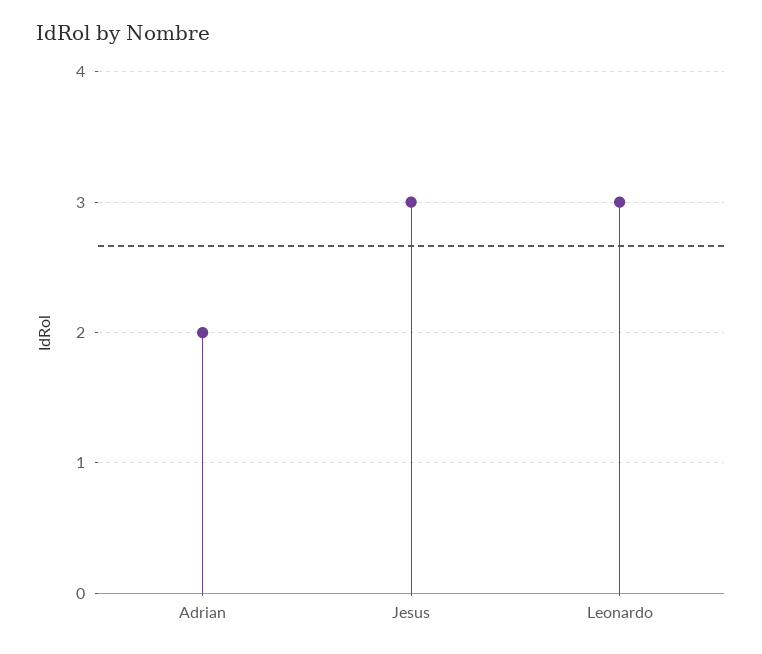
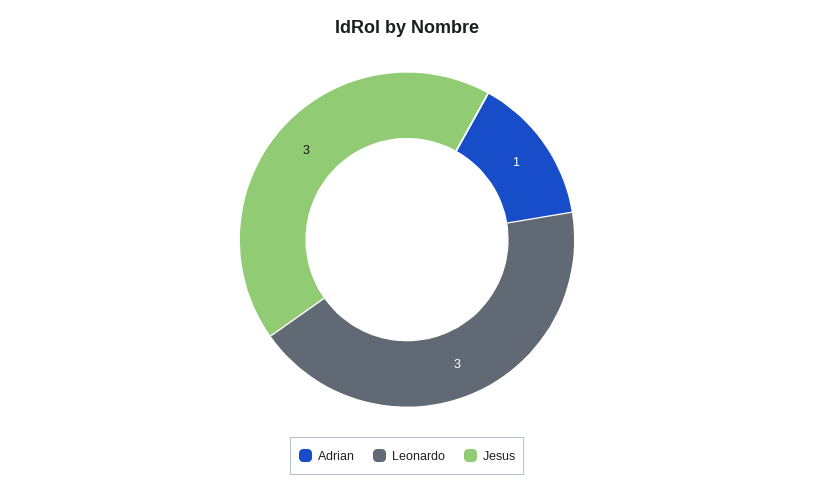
Adrian: 2 -> 1

